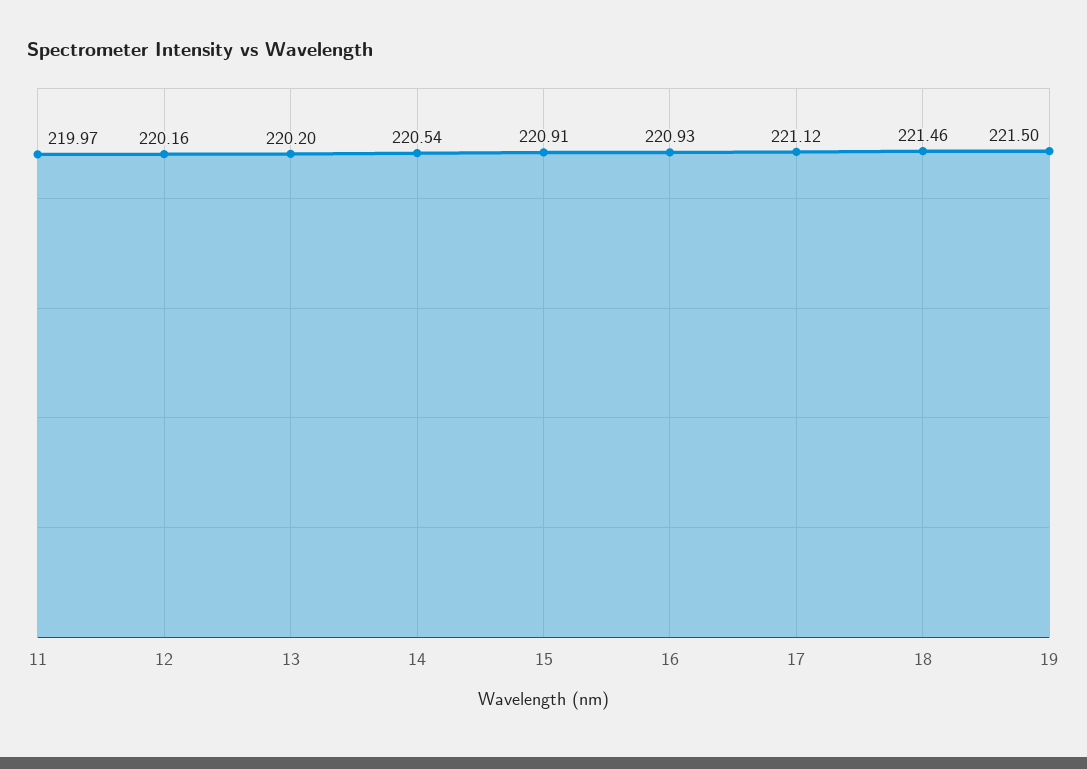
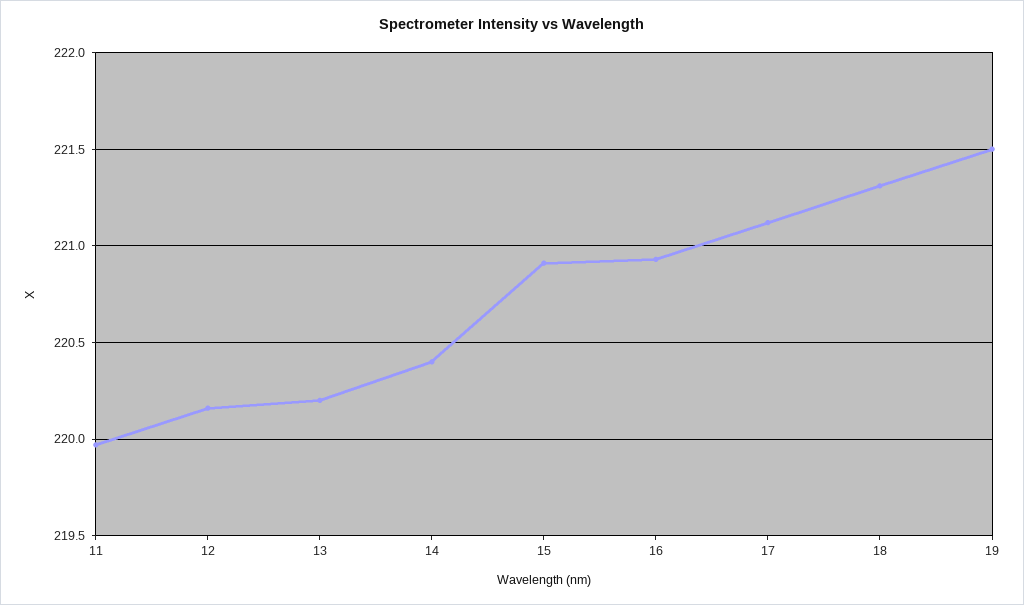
14: 220.54 -> 220.4
18: 221.46 -> 221.3

